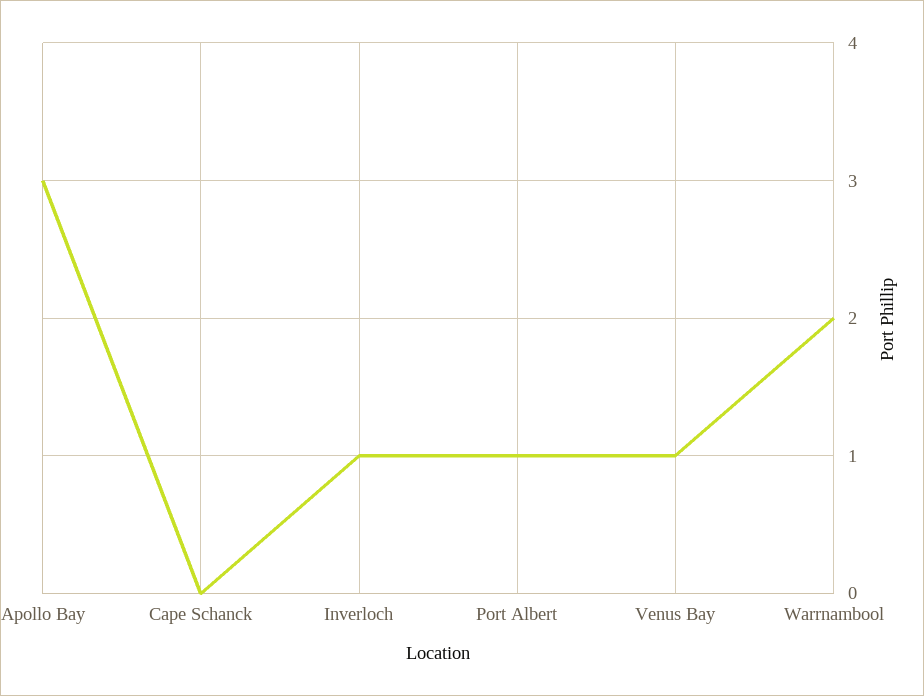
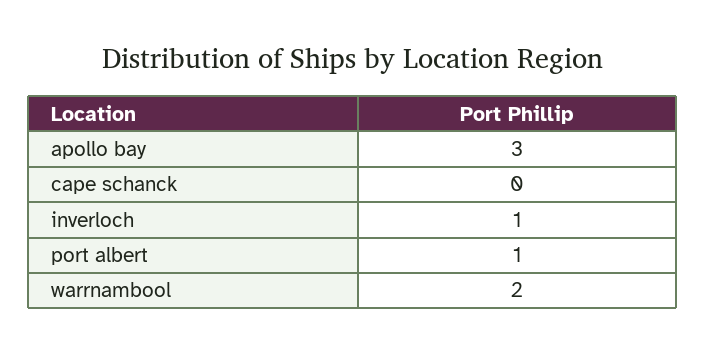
Venus Bay: 1 -> none

